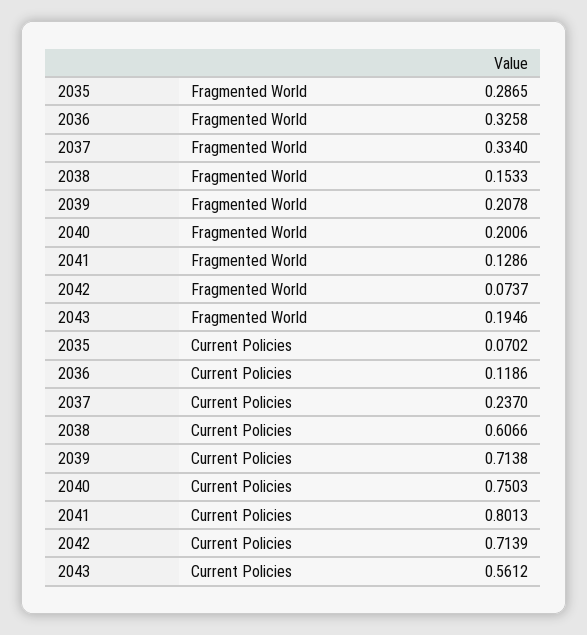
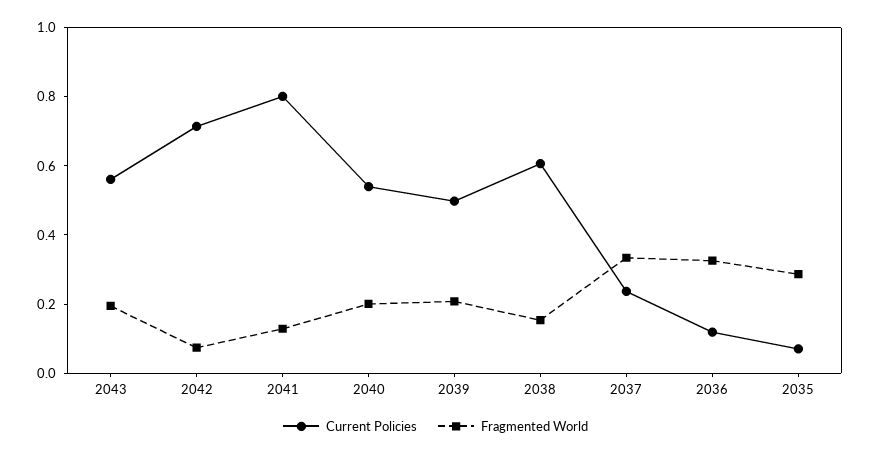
Current Policies, 2039: 0.7138 -> 0.5
Current Policies, 2040: 0.7503 -> 0.55

